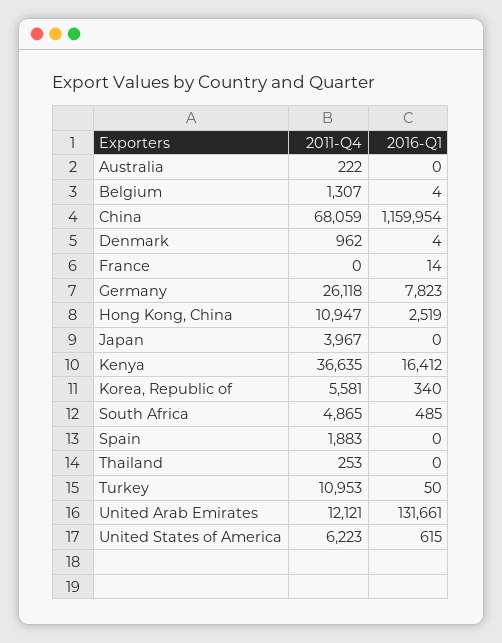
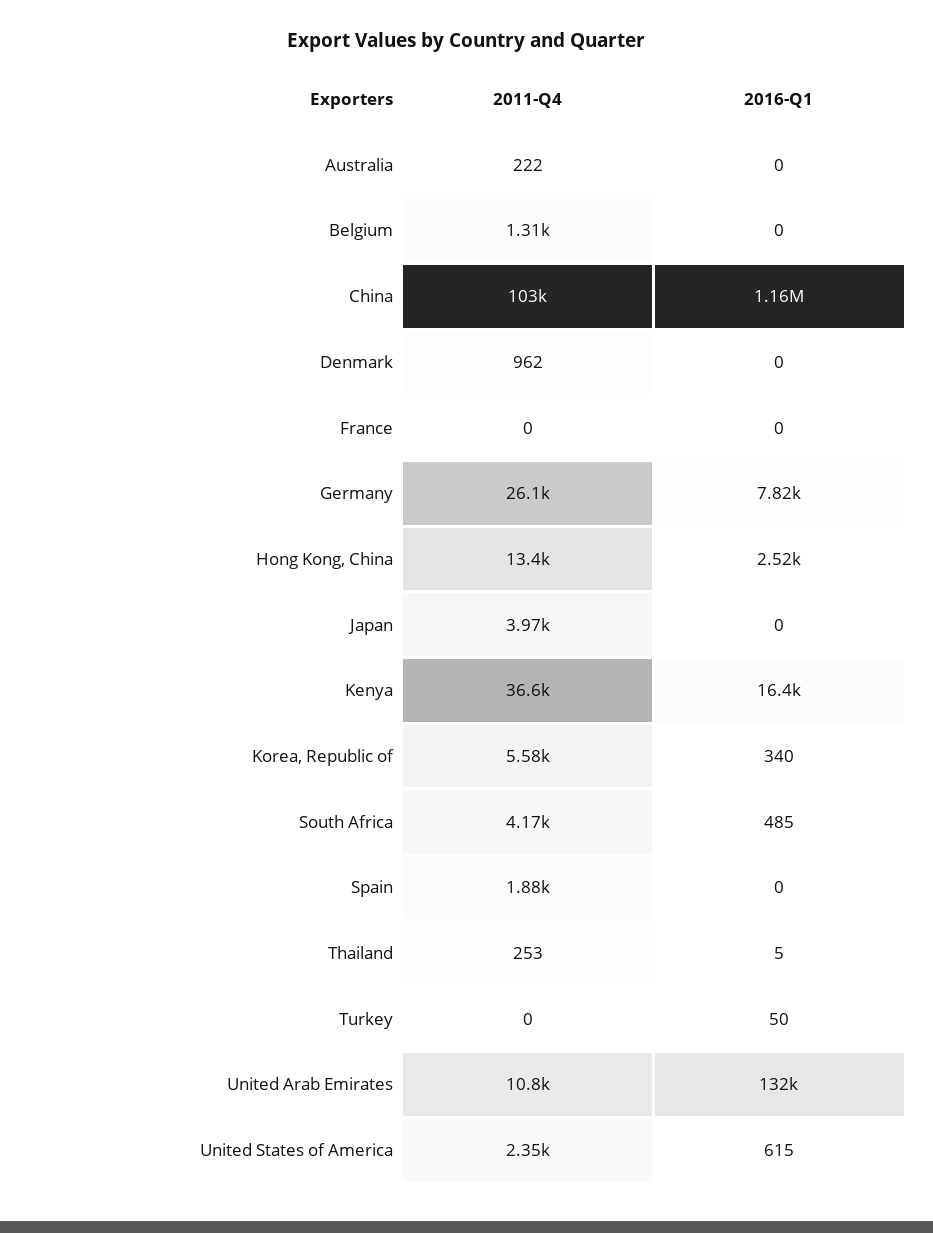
2016-Q1, Belgium: 4 -> 0
2011-Q4, China: 68059 -> 103000
2016-Q1, Denmark: 4 -> 0
2016-Q1, France: 14 -> 0
2011-Q4, Hong Kong, China: 10947 -> 13400
2011-Q4, South Africa: 4865 -> 4170
2016-Q1, Thailand: 0 -> 5
2011-Q4, Turkey: 10953 -> 0
2011-Q4, United Arab Emirates: 12121 -> 10800
2011-Q4, United States of America: 6223 -> 2350

